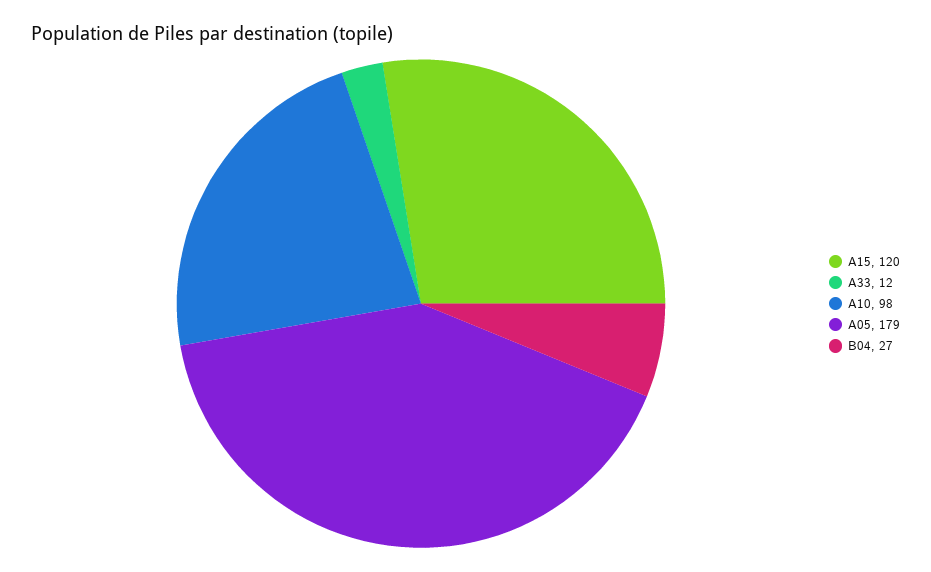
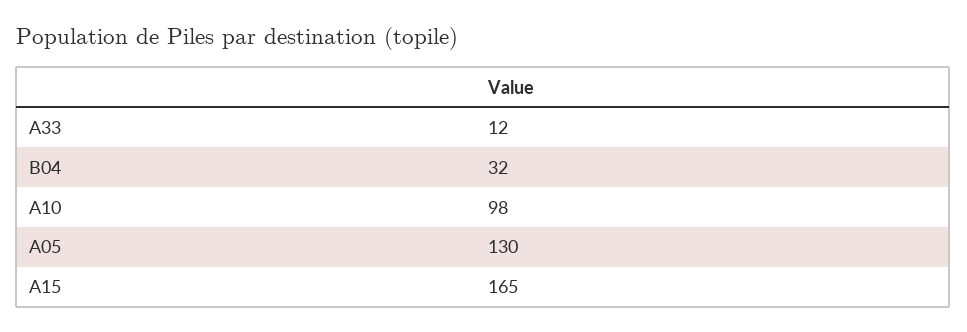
A15: 120 -> 165
A05: 179 -> 130
B04: 27 -> 32

